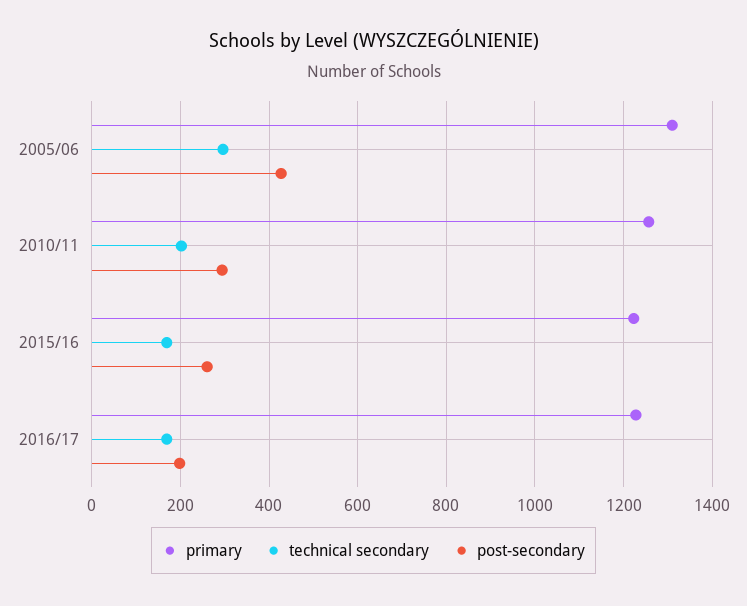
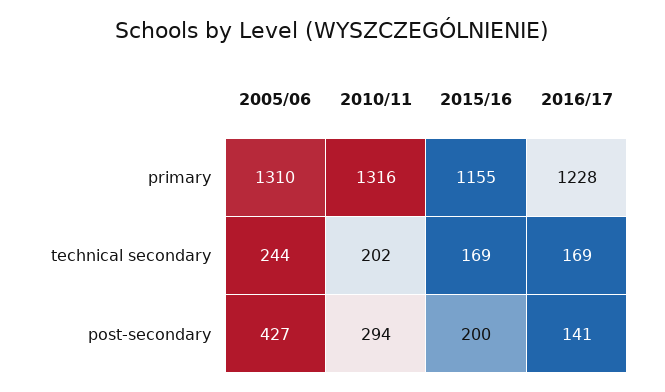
technical secondary, 2005/06: 300 -> 244
primary, 2010/11: 1260 -> 1316
primary, 2015/16: 1220 -> 1155
post-secondary, 2015/16: 260 -> 200
post-secondary, 2016/17: 200 -> 141

